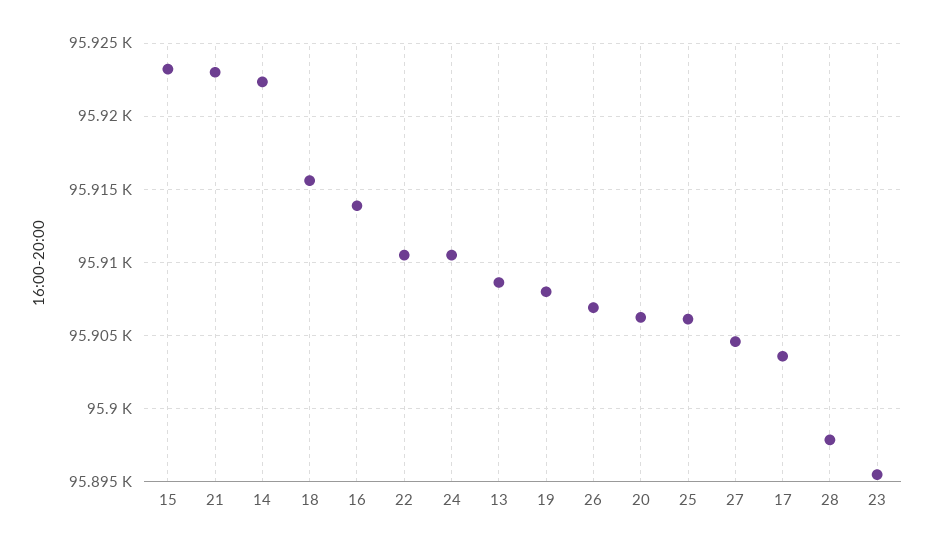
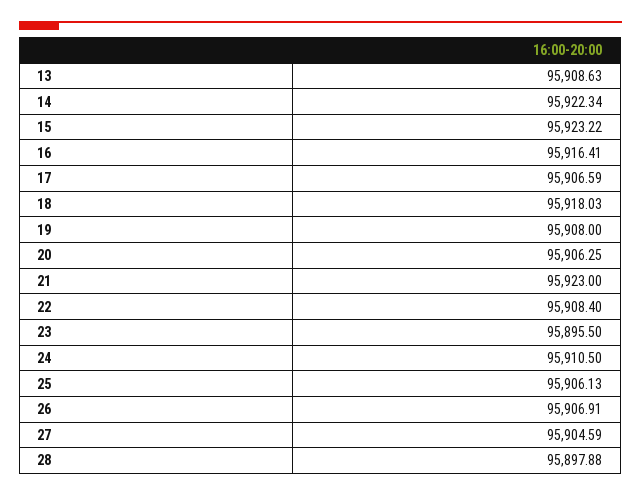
18: 95915.5 -> 95918.03
16: 95914 -> 95916.41
22: 95910.5 -> 95908.4
17: 95903.5 -> 95906.59

